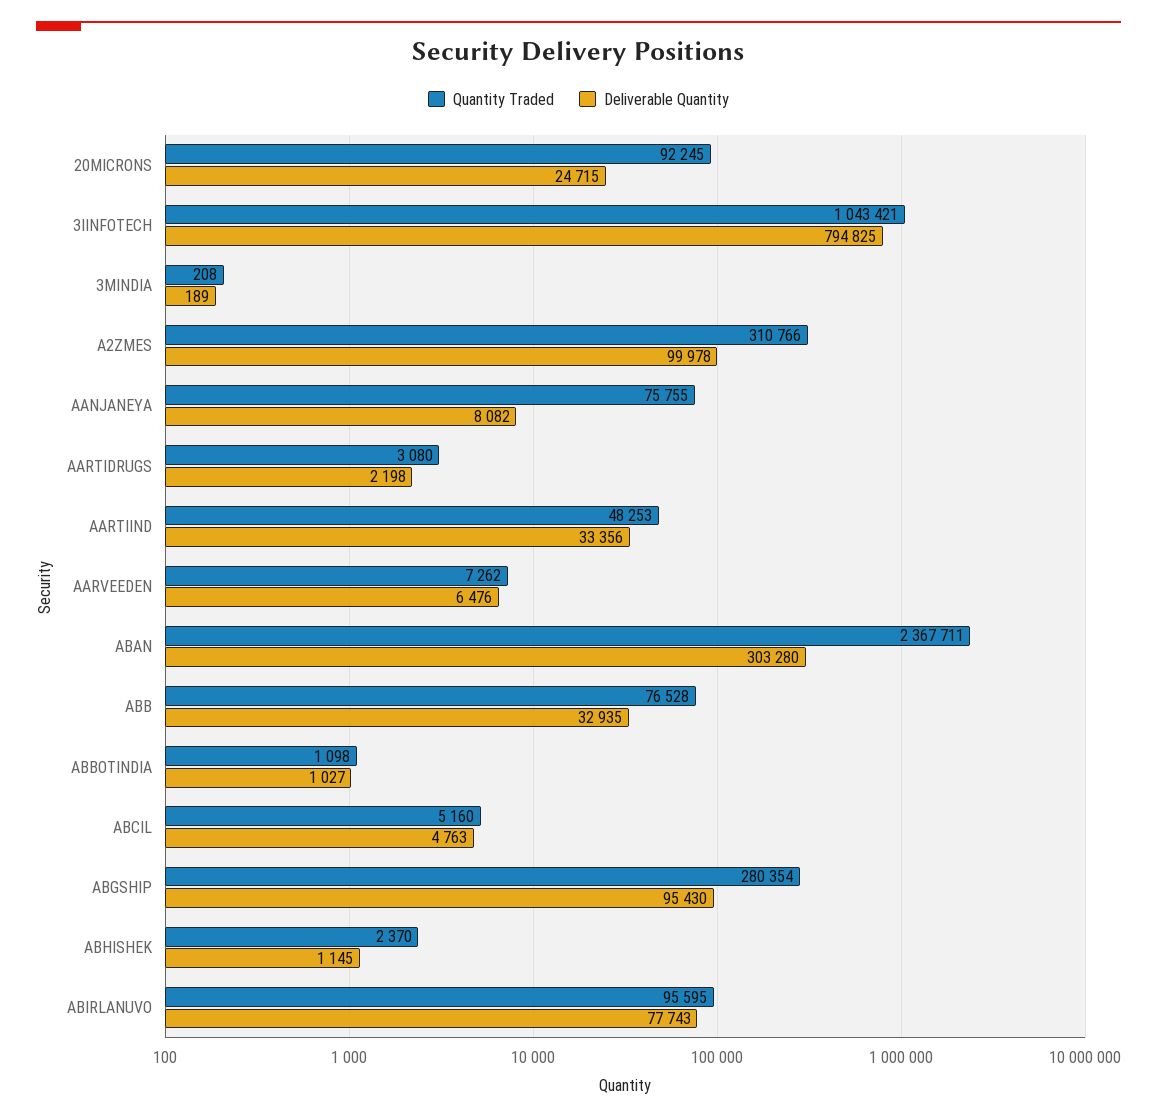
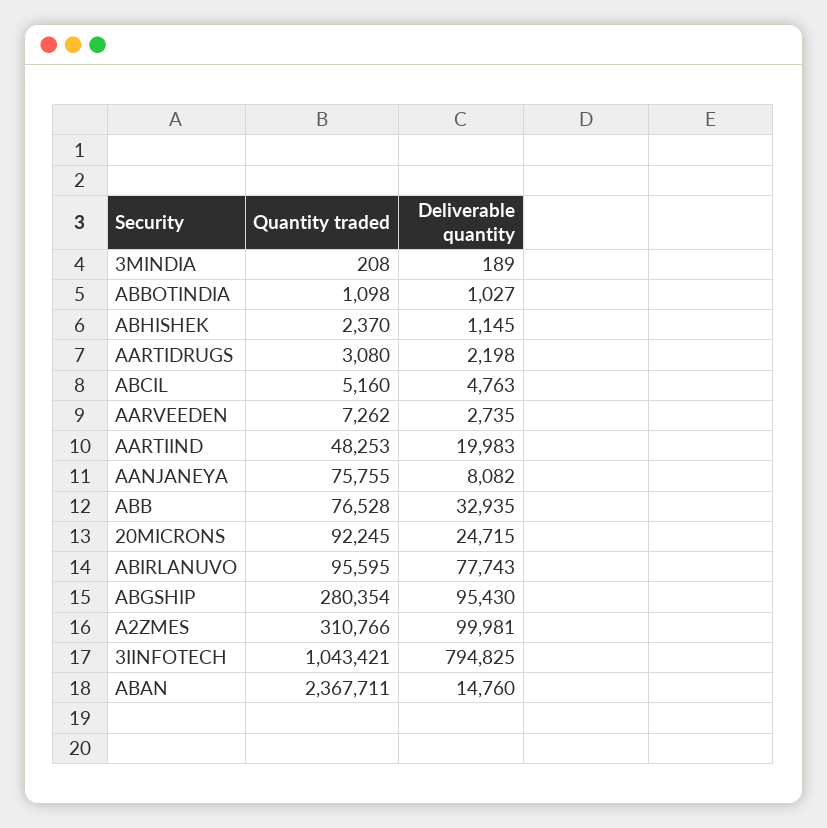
Deliverable Quantity, A2ZMES: 99978 -> 99981
Deliverable Quantity, AARTIIND: 33356 -> 19983
Deliverable Quantity, AARVEEDEN: 6476 -> 2735
Deliverable Quantity, ABAN: 303280 -> 14760

